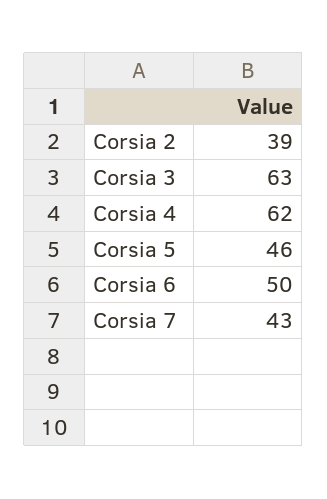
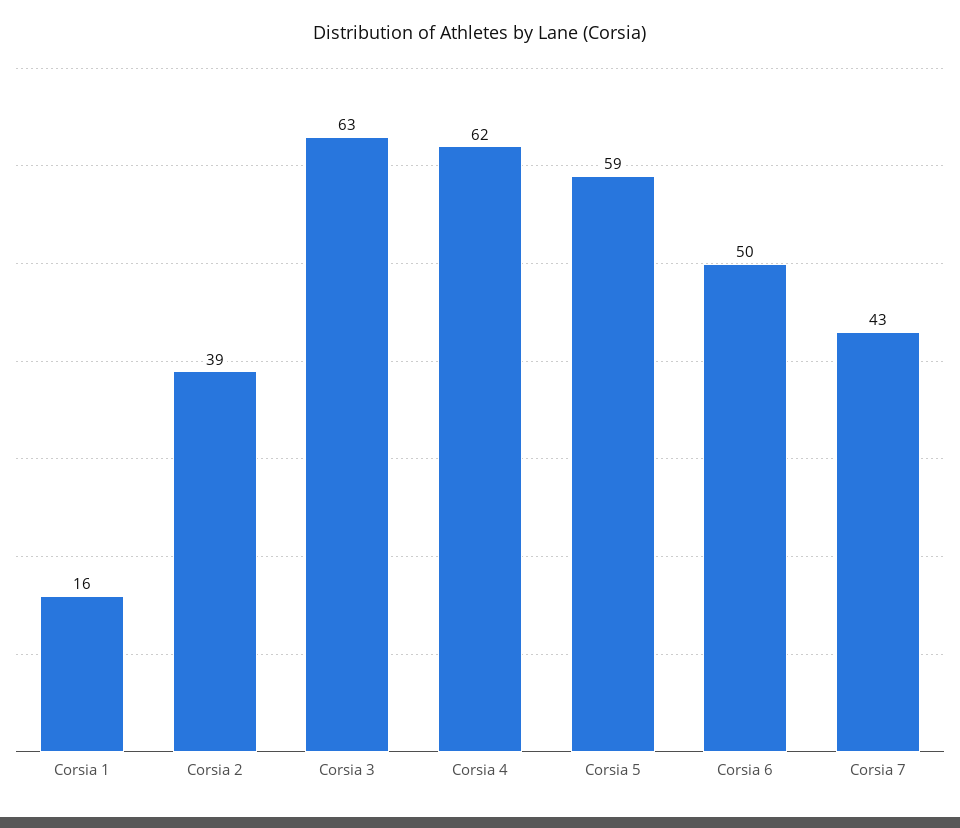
Corsia 5: 46 -> 59
Corsia 1: none -> 16

